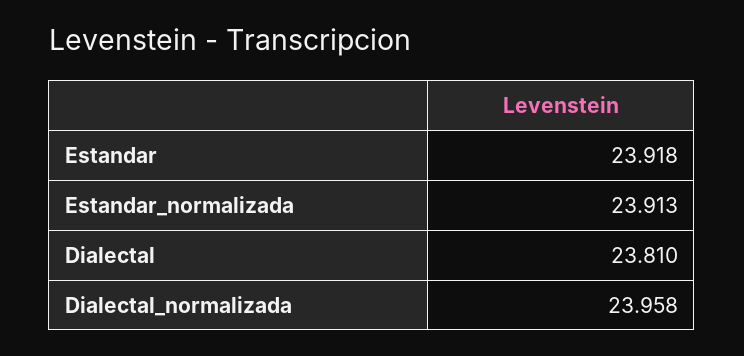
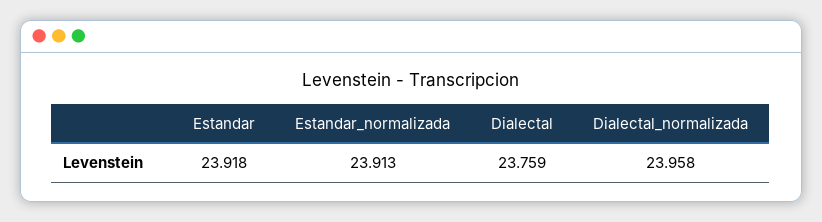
Dialectal: 23.81 -> 23.759

